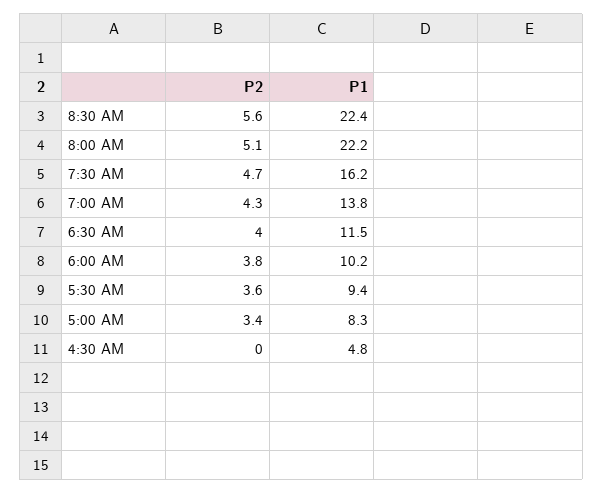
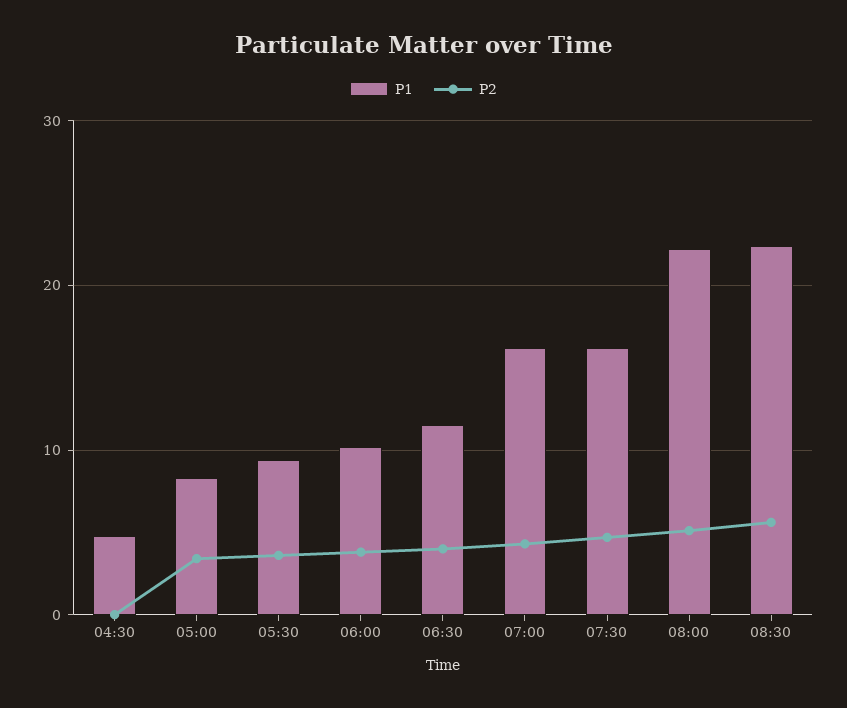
P1, 7:00 AM: 13.8 -> 16

